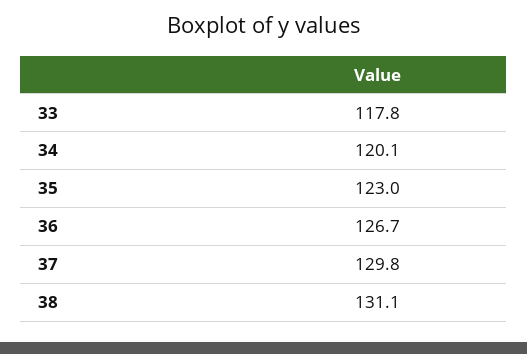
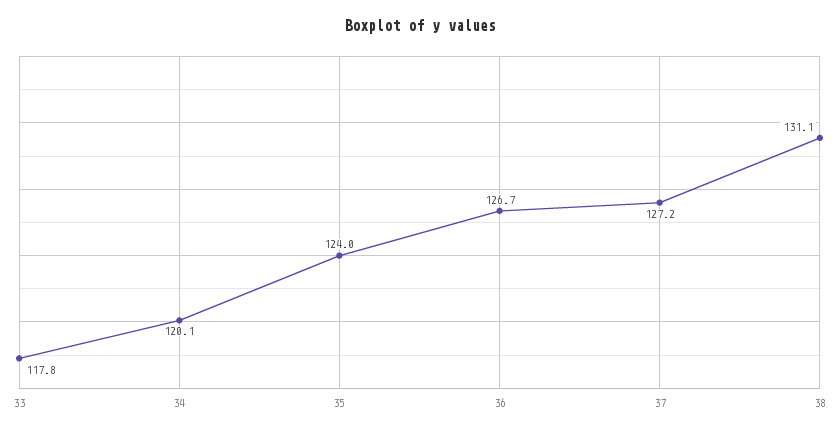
35: 123 -> 124
37: 129.8 -> 127.2

